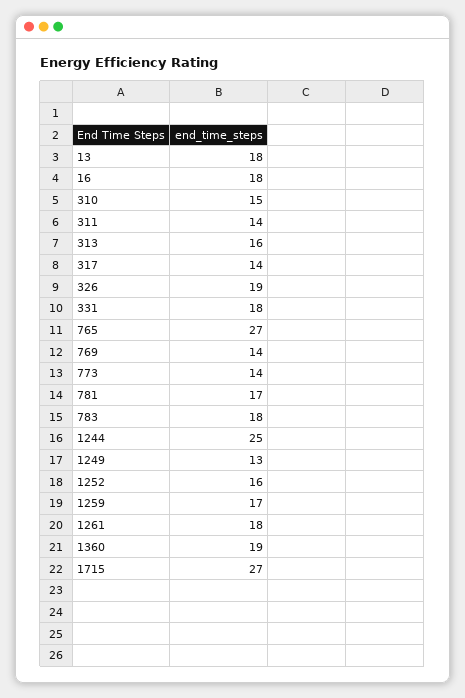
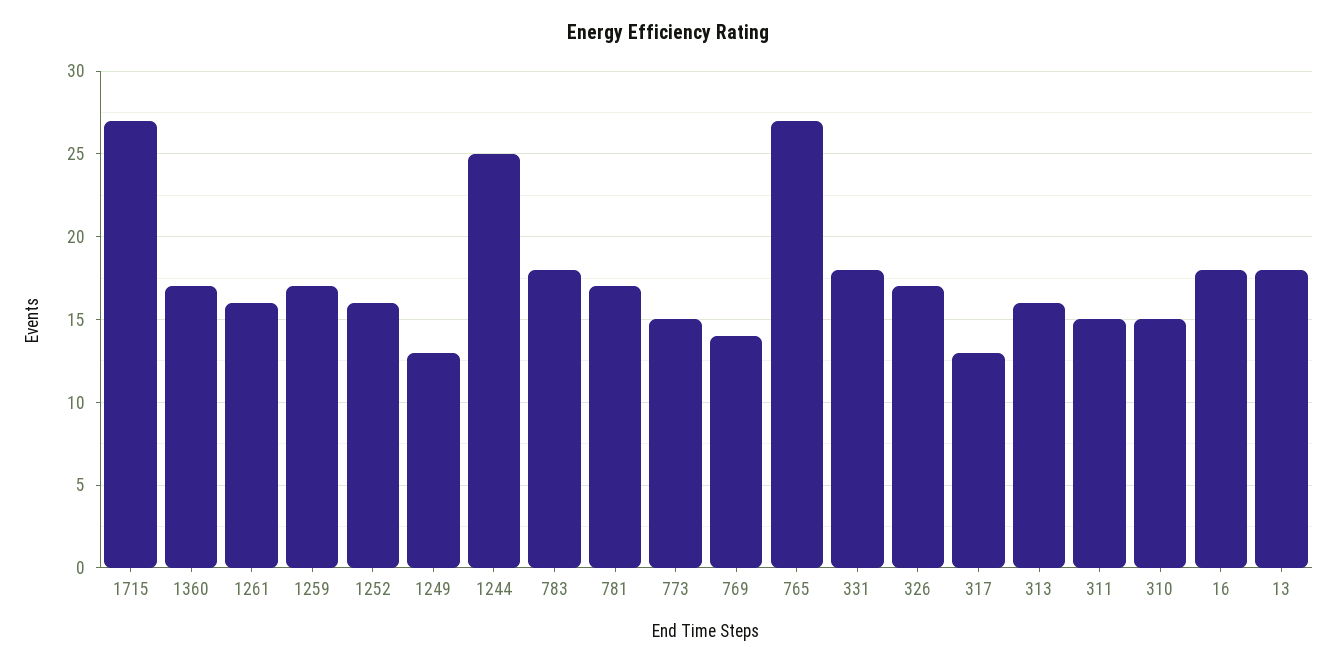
311: 14 -> 15
317: 14 -> 13
326: 19 -> 17
773: 14 -> 15
1261: 18 -> 16
1360: 19 -> 17

